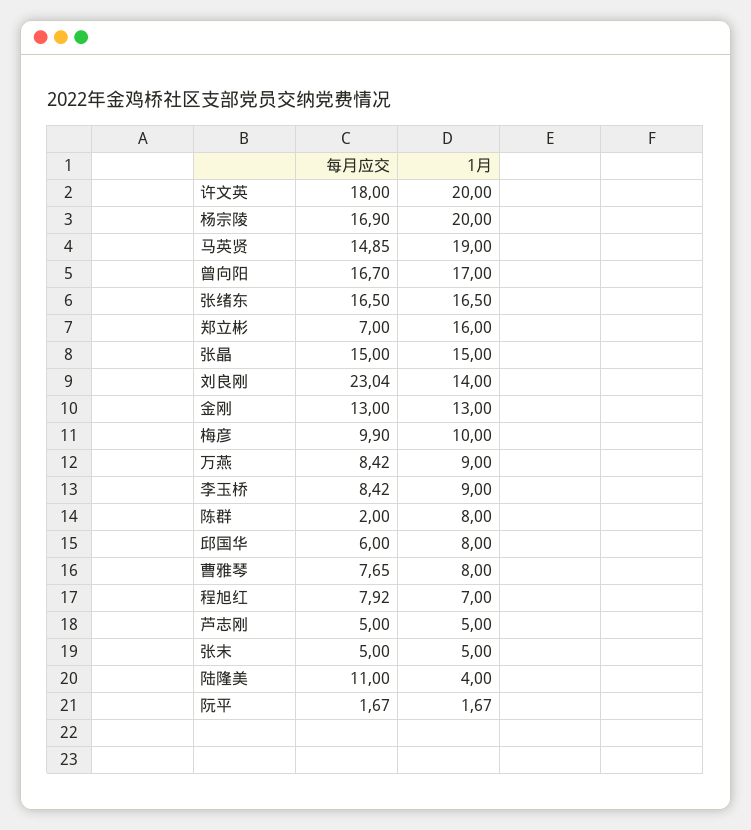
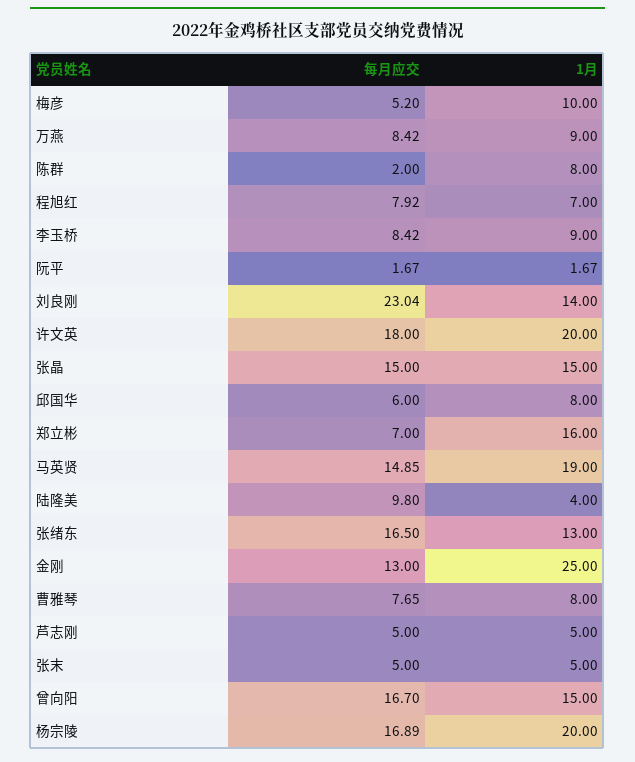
每月应交, 杨宗陵: 16.9 -> 16.89
1月, 曾向阳: 17 -> 15
1月, 张绪东: 16.5 -> 13
1月, 金刚: 13 -> 25
每月应交, 梅彦: 9.9 -> 5.2
每月应交, 陆隆美: 11 -> 9.8

